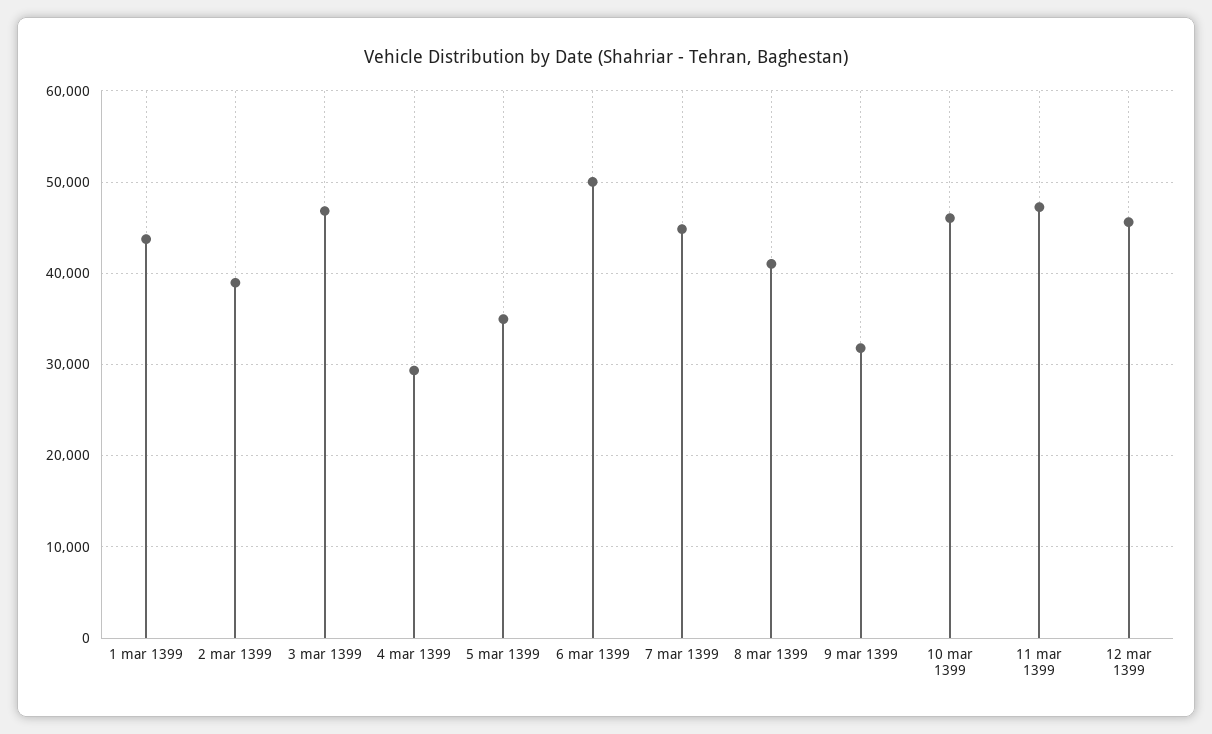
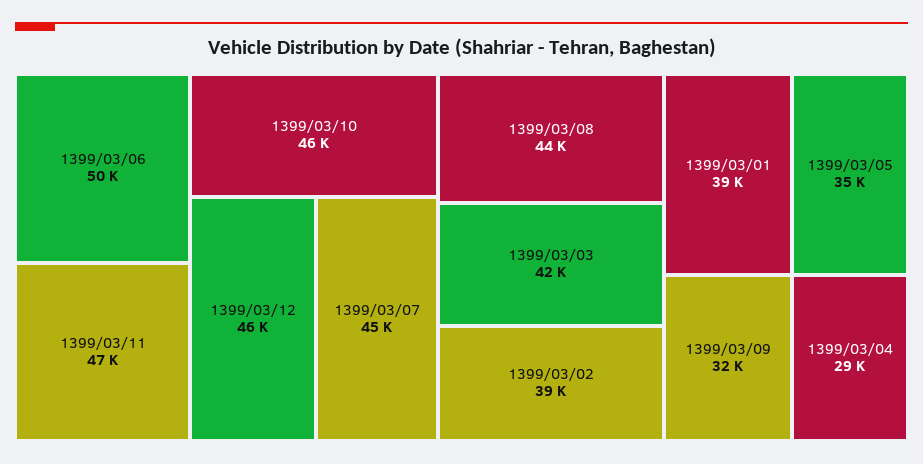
1 mar 1399: 44000 -> 39000
3 mar 1399: 47000 -> 42000
8 mar 1399: 41000 -> 44000

